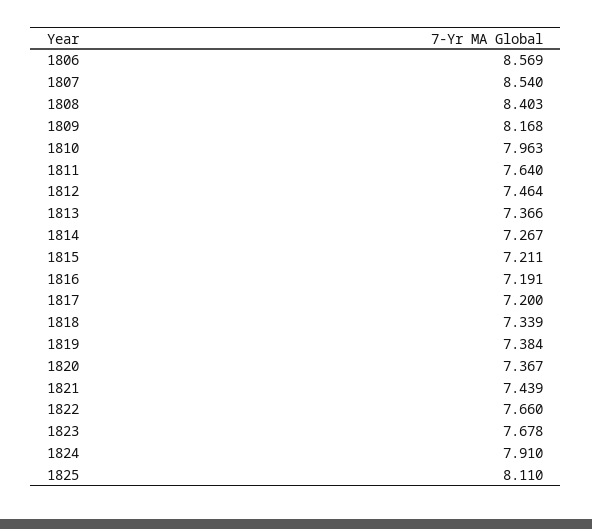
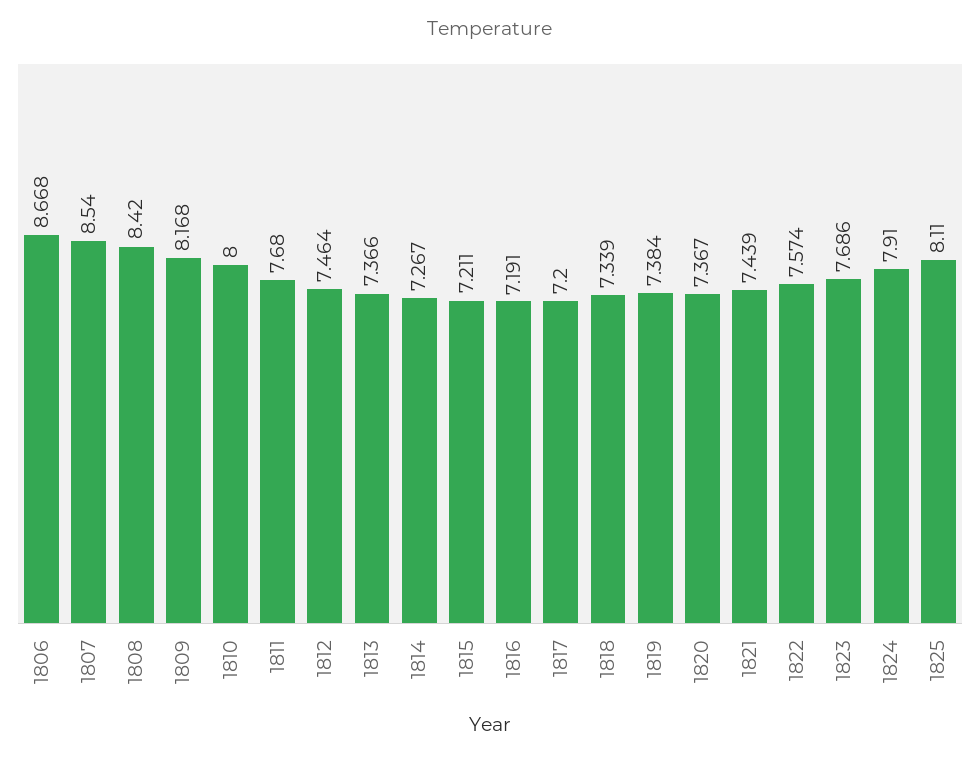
1806: 8.569 -> 8.668
1808: 8.403 -> 8.42
1810: 7.963 -> 8
1811: 7.64 -> 7.68
1822: 7.66 -> 7.574
1823: 7.678 -> 7.686

